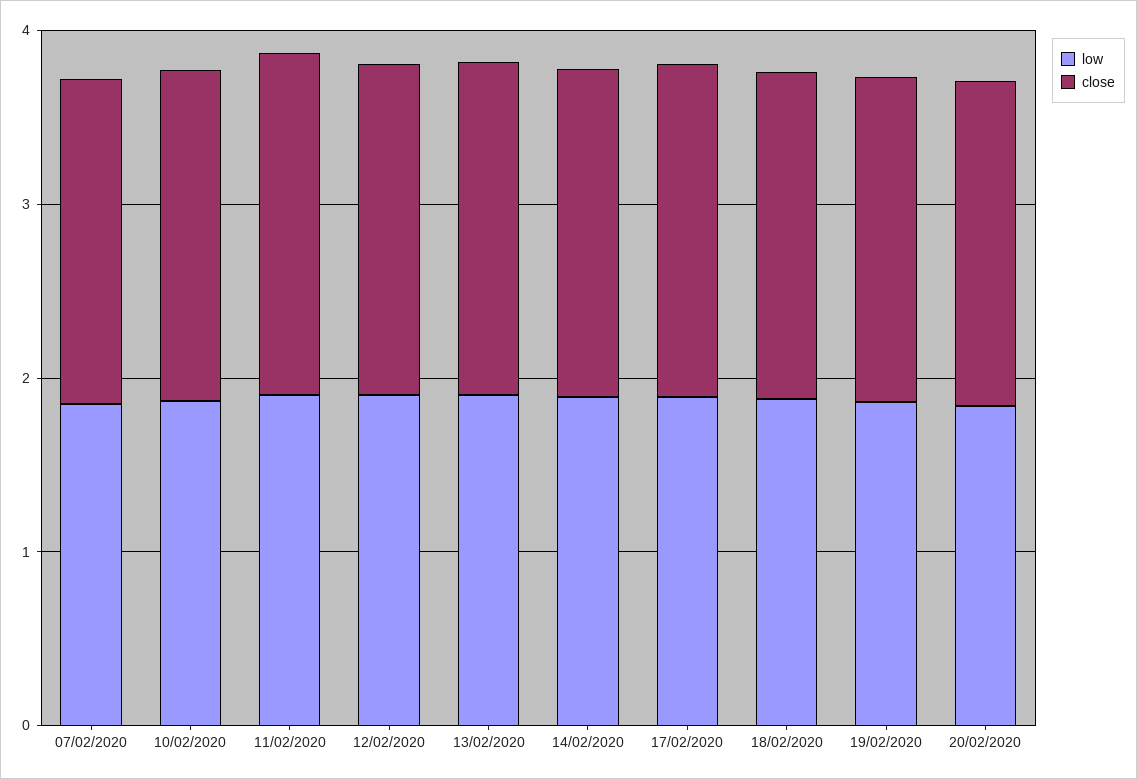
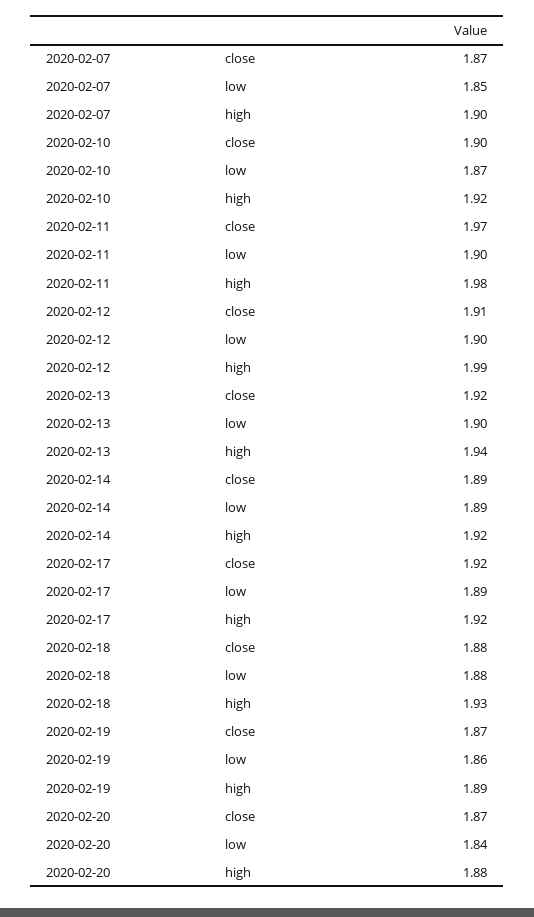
high, 07/02/2020: none -> 1.9
high, 10/02/2020: none -> 1.92
high, 11/02/2020: none -> 1.98
high, 12/02/2020: none -> 1.99
high, 13/02/2020: none -> 1.94
high, 14/02/2020: none -> 1.92
high, 17/02/2020: none -> 1.92
high, 18/02/2020: none -> 1.93
high, 19/02/2020: none -> 1.89
high, 20/02/2020: none -> 1.88

